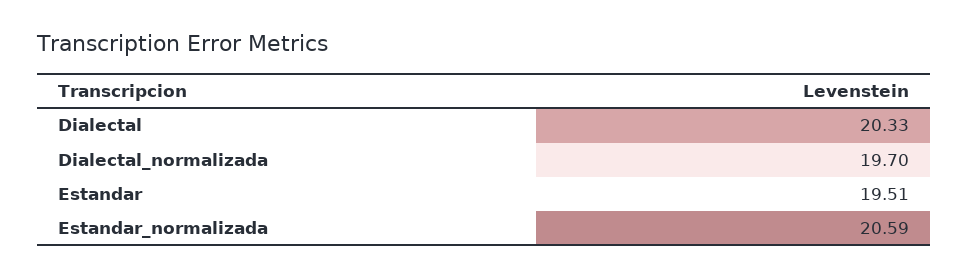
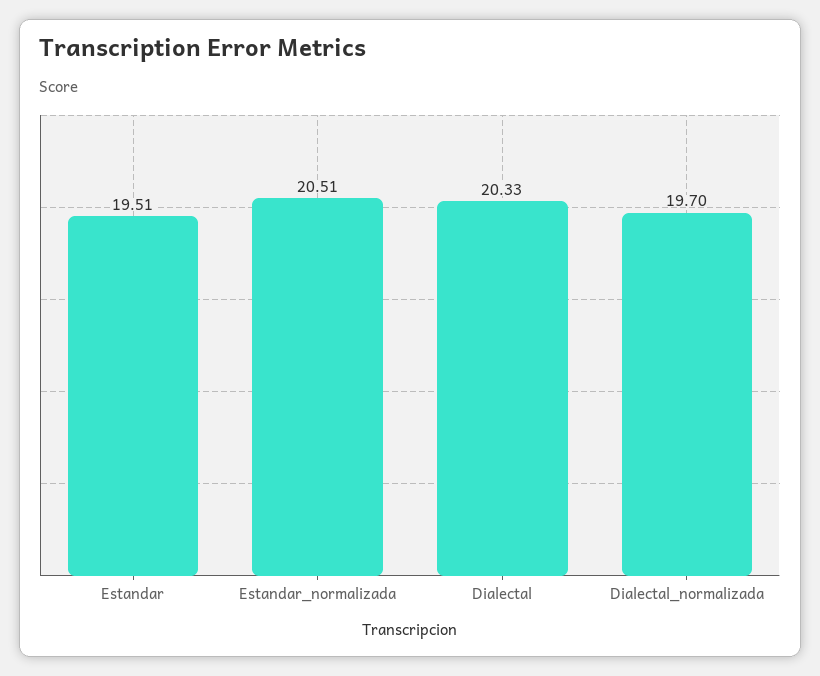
Estandar_normalizada: 20.59 -> 20.51

